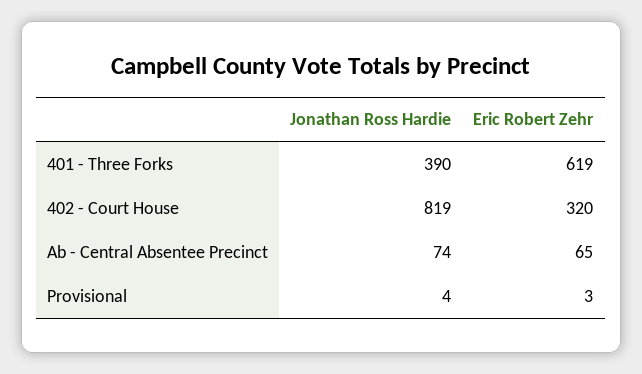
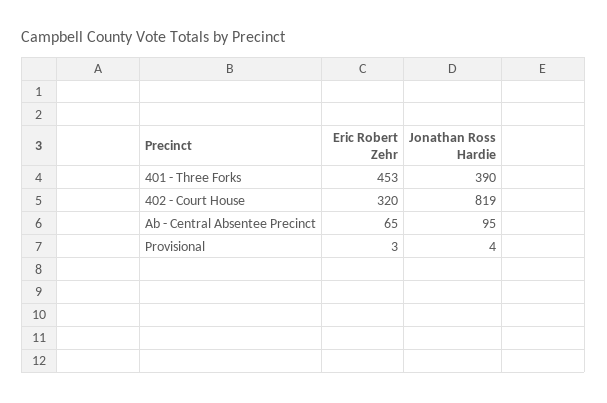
Eric Robert Zehr, 401 - Three Forks: 619 -> 453
Jonathan Ross Hardie, Ab - Central Absentee Precinct: 74 -> 95

